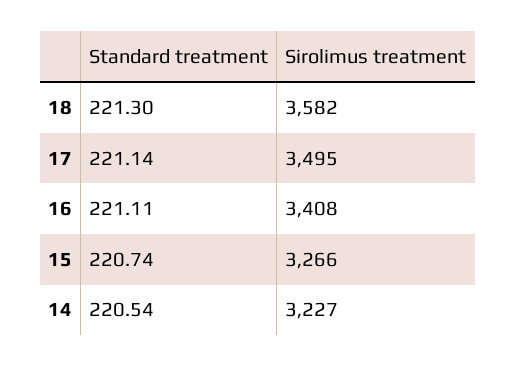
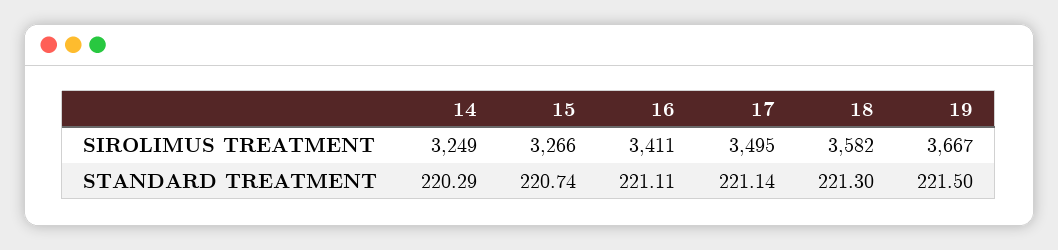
Sirolimus treatment, 16: 3408 -> 3411
Standard treatment, 14: 220.54 -> 220.29
Sirolimus treatment, 14: 3227 -> 3249
Sirolimus treatment, 19: none -> 3667
Standard treatment, 19: none -> 221.5

